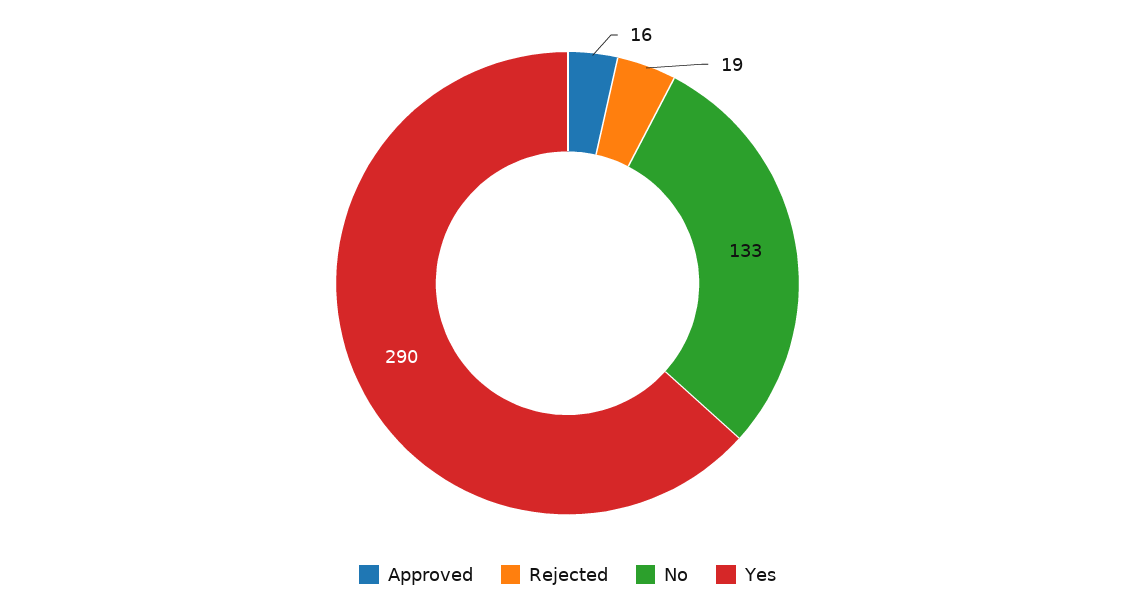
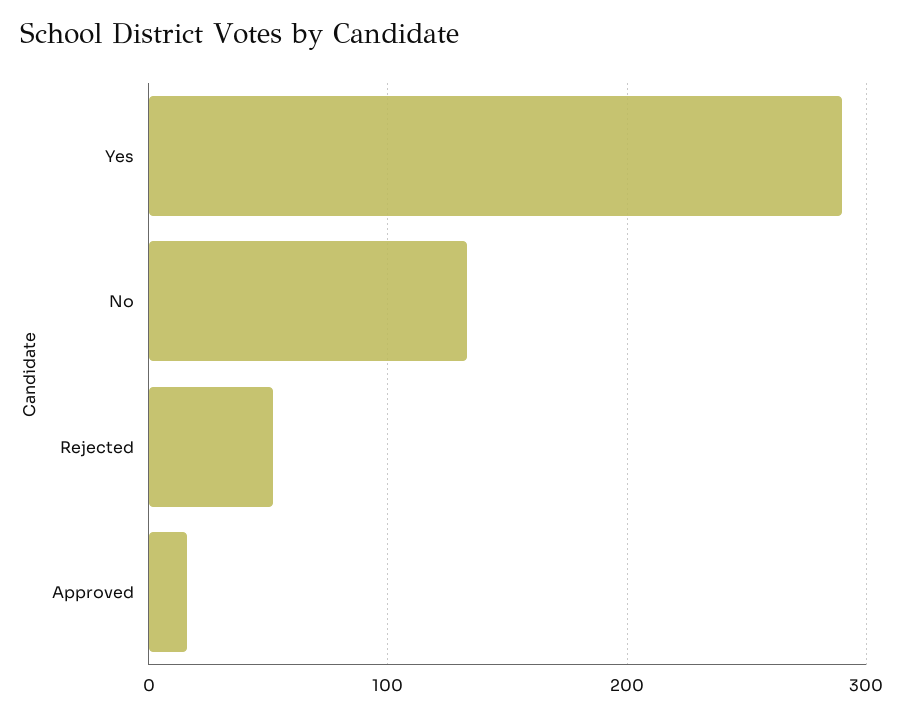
Rejected: 19 -> 50

